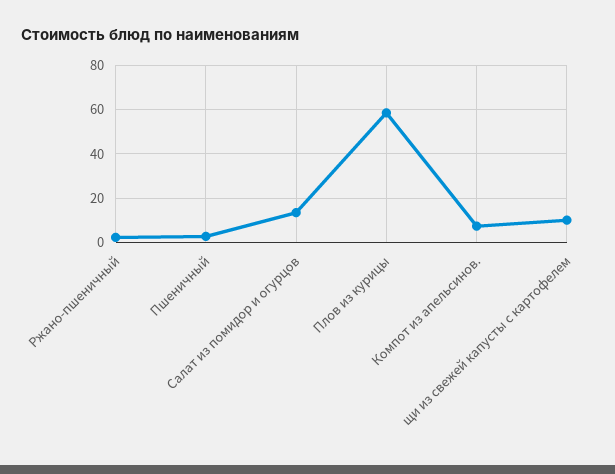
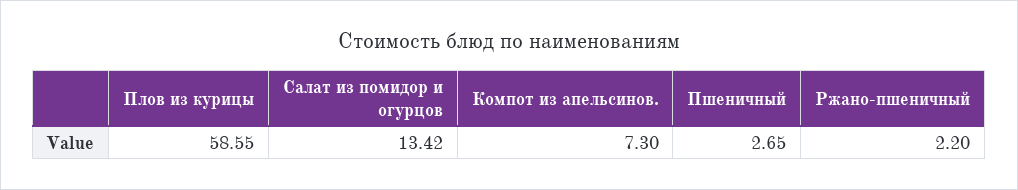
щи из свежей капусты с картофелем: 10 -> none

